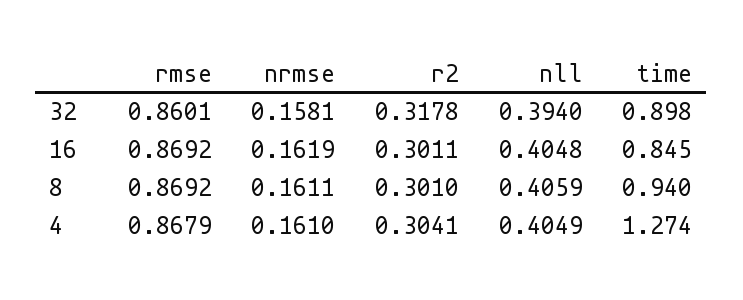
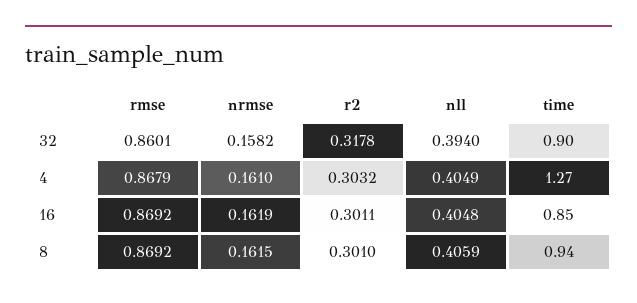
nrmse, 32: 0.1581 -> 0.1582
nrmse, 8: 0.1611 -> 0.1615
r2, 4: 0.3041 -> 0.3032

